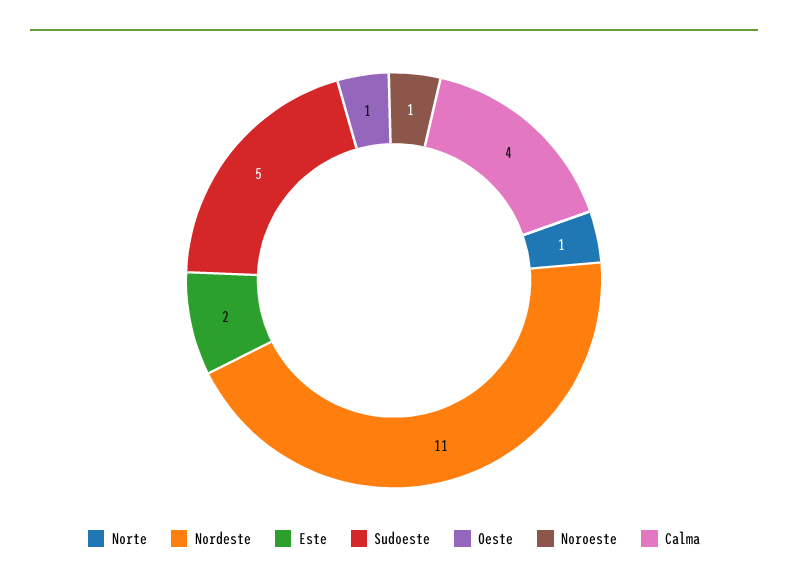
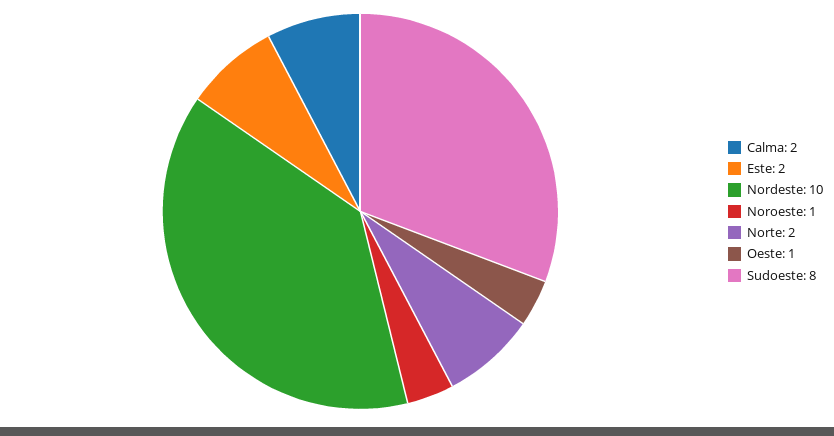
Norte: 1 -> 2
Nordeste: 11 -> 10
Sudoeste: 5 -> 8
Calma: 4 -> 2

